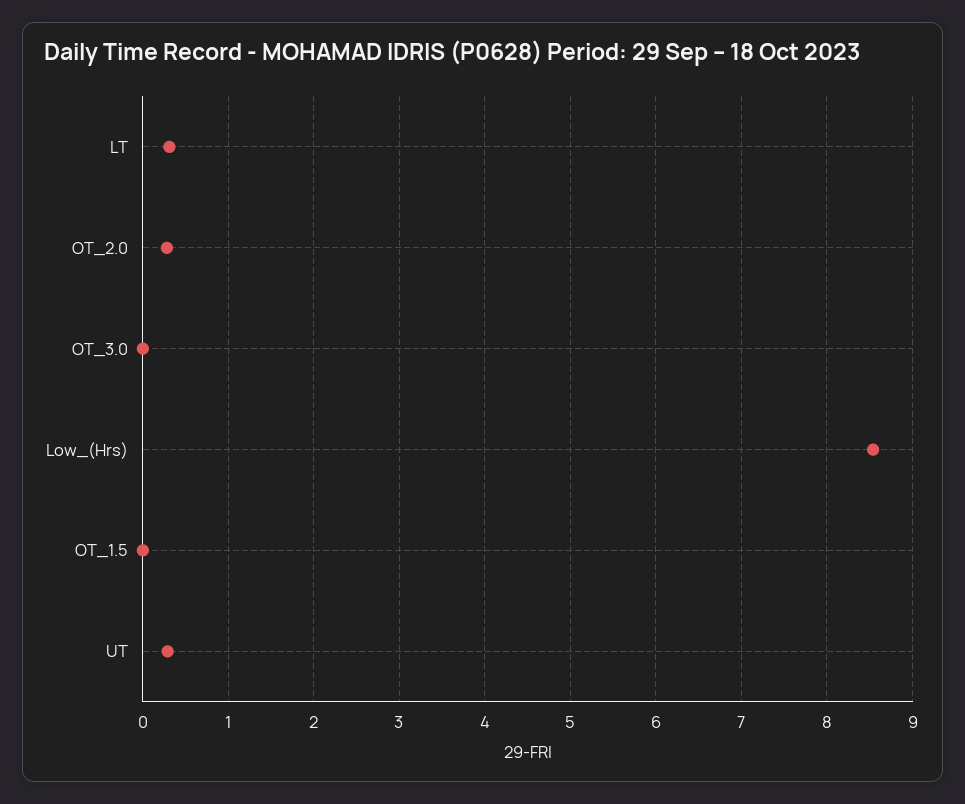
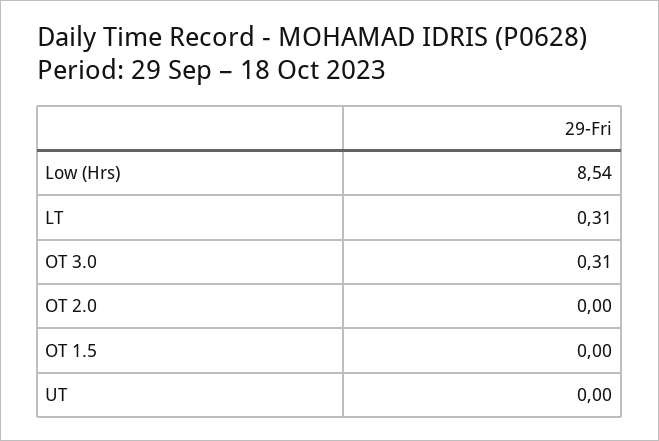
OT_2.0: 0.3 -> 0
OT_3.0: 0 -> 0.31
UT: 0.3 -> 0

